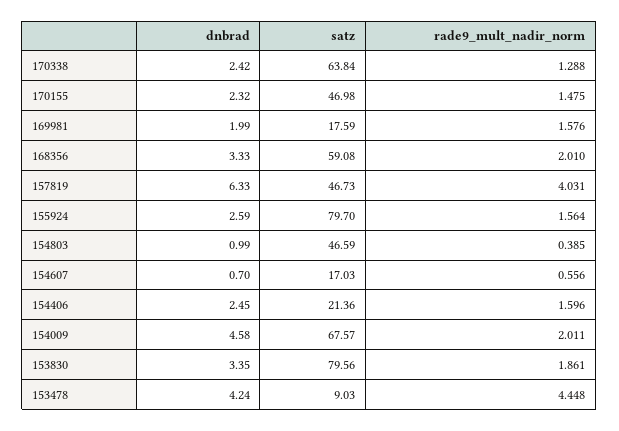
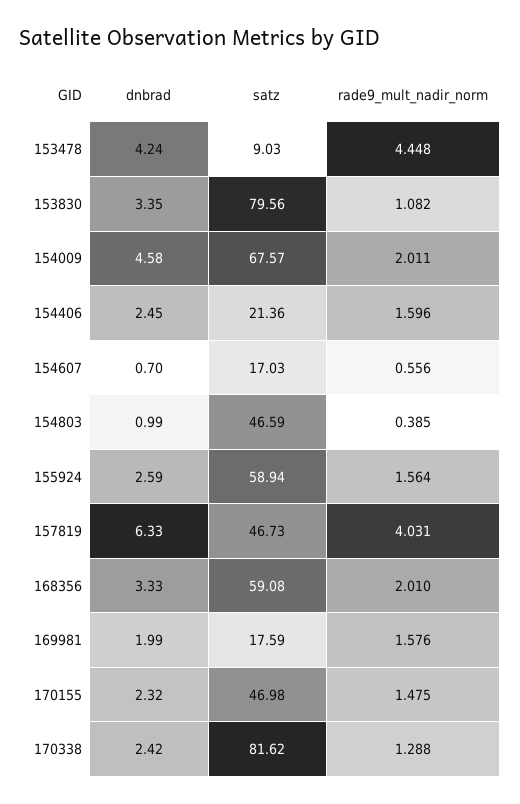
satz, 170338: 63.84 -> 81.62
satz, 155924: 79.7 -> 58.94
rade9_mult_nadir_norm, 153830: 1.861 -> 1.082

